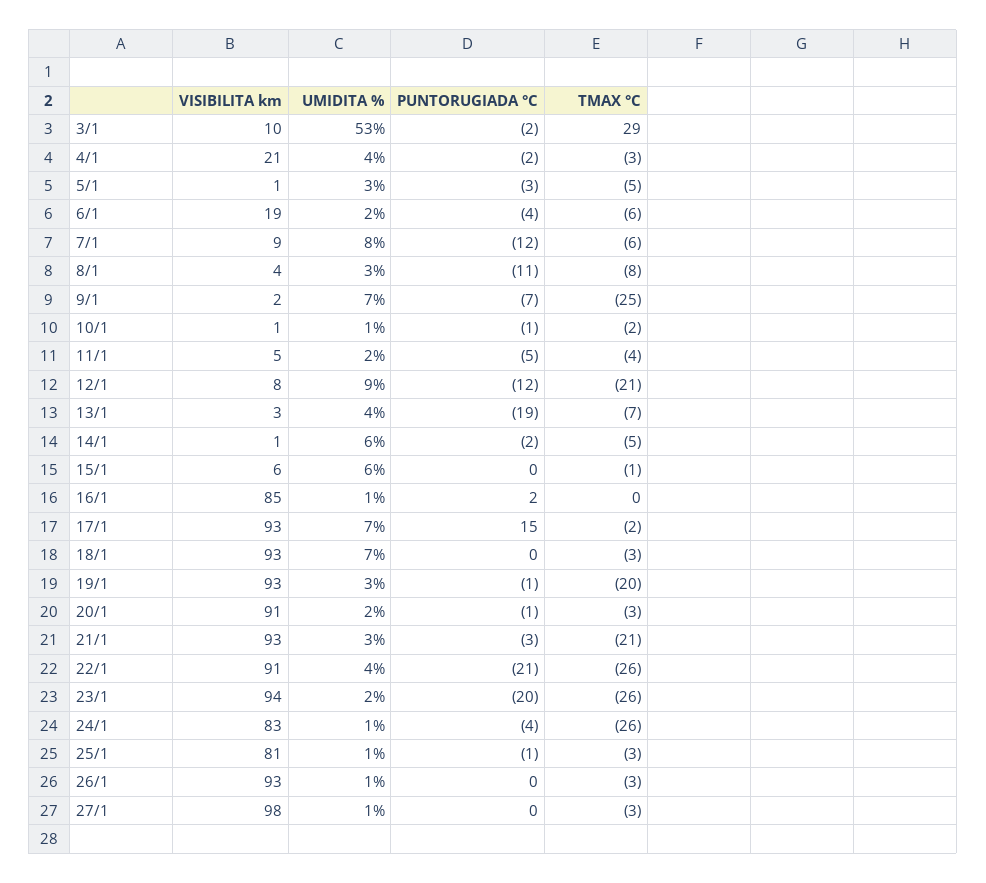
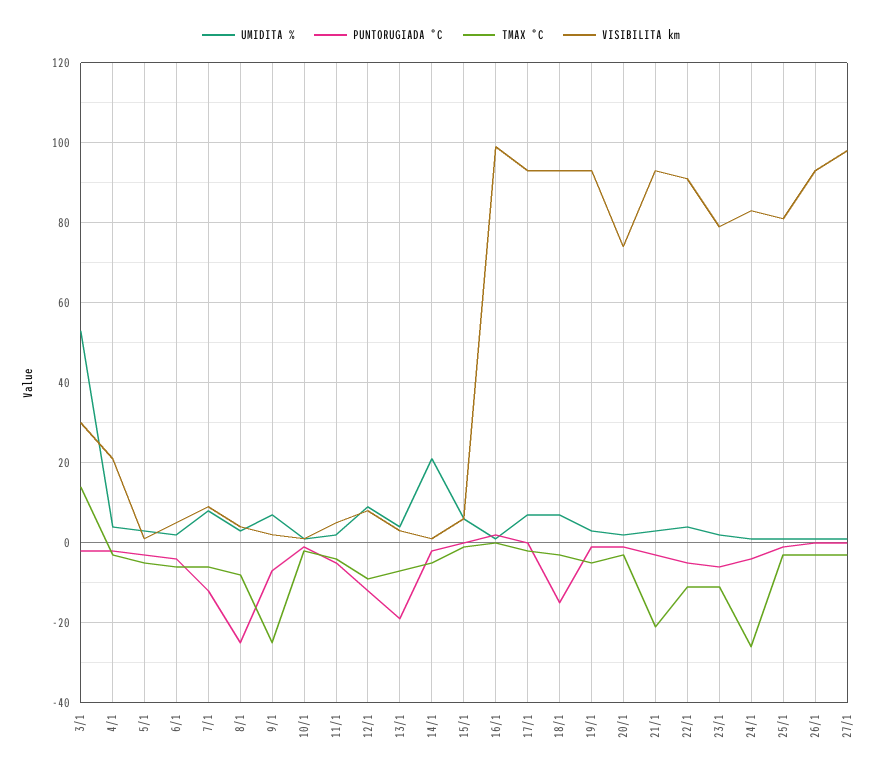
VISIBILITA km, 3/1: 10 -> 30
TMAX °C, 3/1: 29 -> 15
VISIBILITA km, 6/1: 19 -> 5
PUNTORUGIADA °C, 8/1: -11 -> -25
TMAX °C, 12/1: -21 -> -10
UMIDITA %, 14/1: 6 -> 20
VISIBILITA km, 16/1: 85 -> 100
PUNTORUGIADA °C, 17/1: 15 -> 0
PUNTORUGIADA °C, 18/1: 0 -> -15
TMAX °C, 19/1: -20 -> -5
VISIBILITA km, 20/1: 91 -> 75
PUNTORUGIADA °C, 22/1: -21 -> -5
TMAX °C, 22/1: -26 -> -10
VISIBILITA km, 23/1: 94 -> 80
PUNTORUGIADA °C, 23/1: -20 -> -5
TMAX °C, 23/1: -26 -> -10

